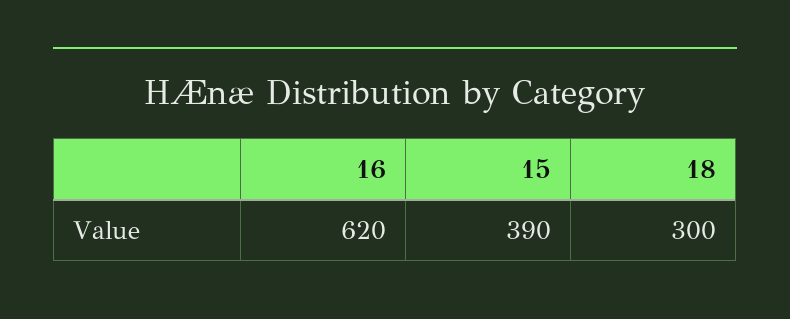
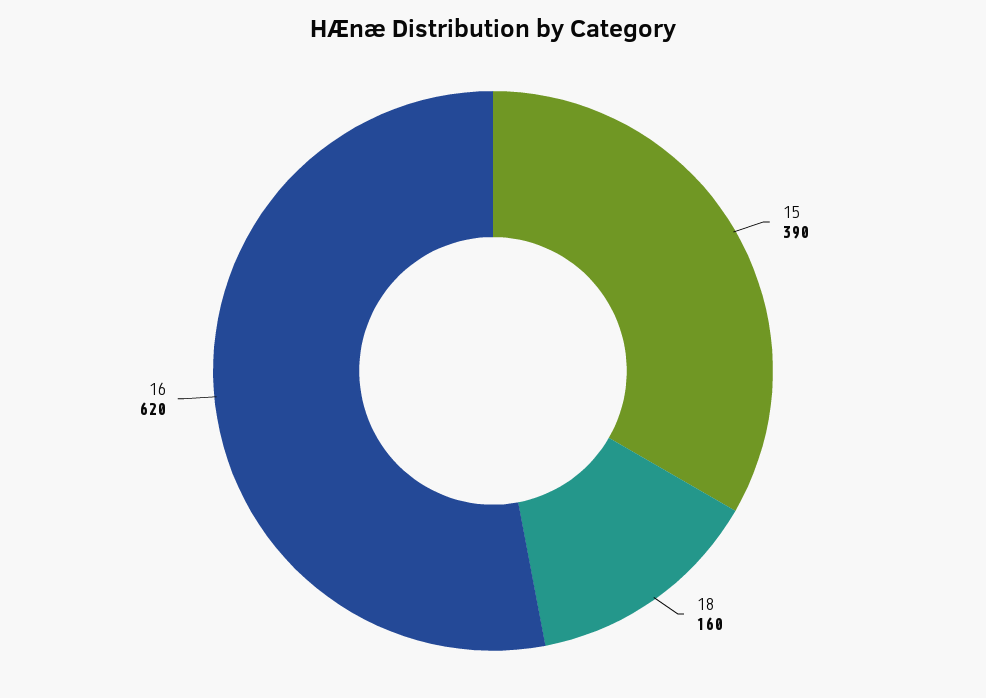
18: 300 -> 160

